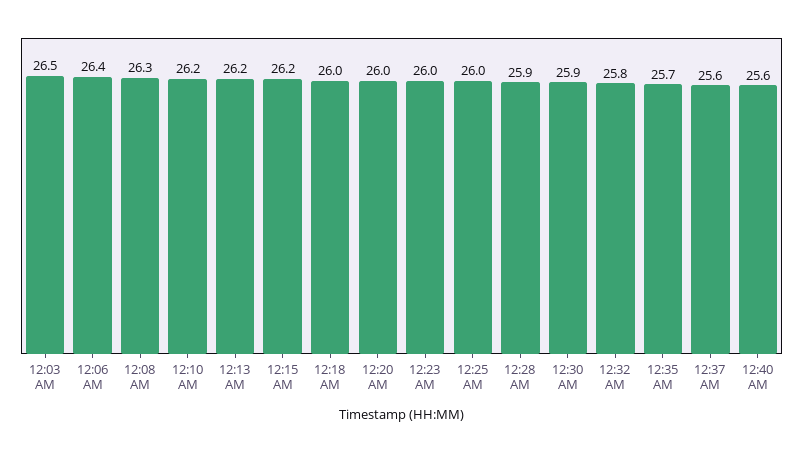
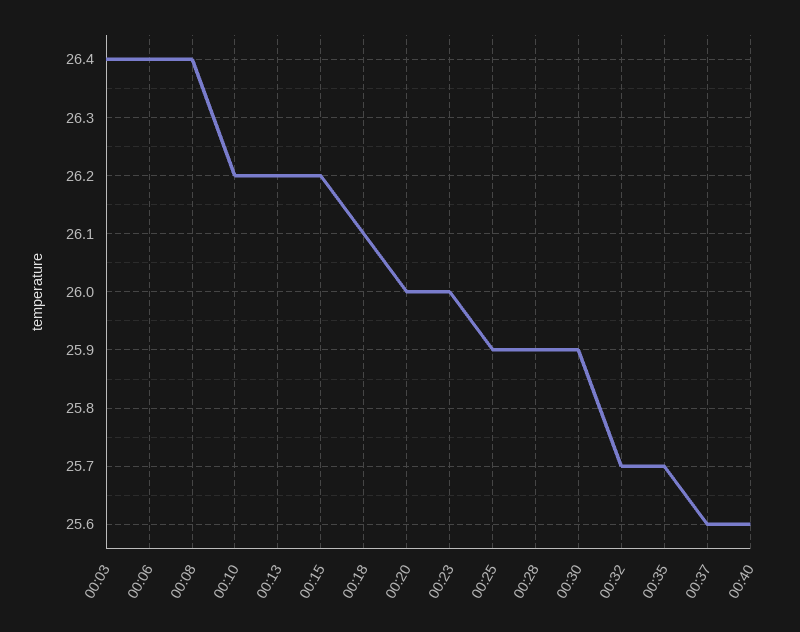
12:03 AM: 26.5 -> 26.4
12:08 AM: 26.3 -> 26.4
12:18 AM: 26 -> 26.1
12:25 AM: 26 -> 25.9
12:32 AM: 25.8 -> 25.7

